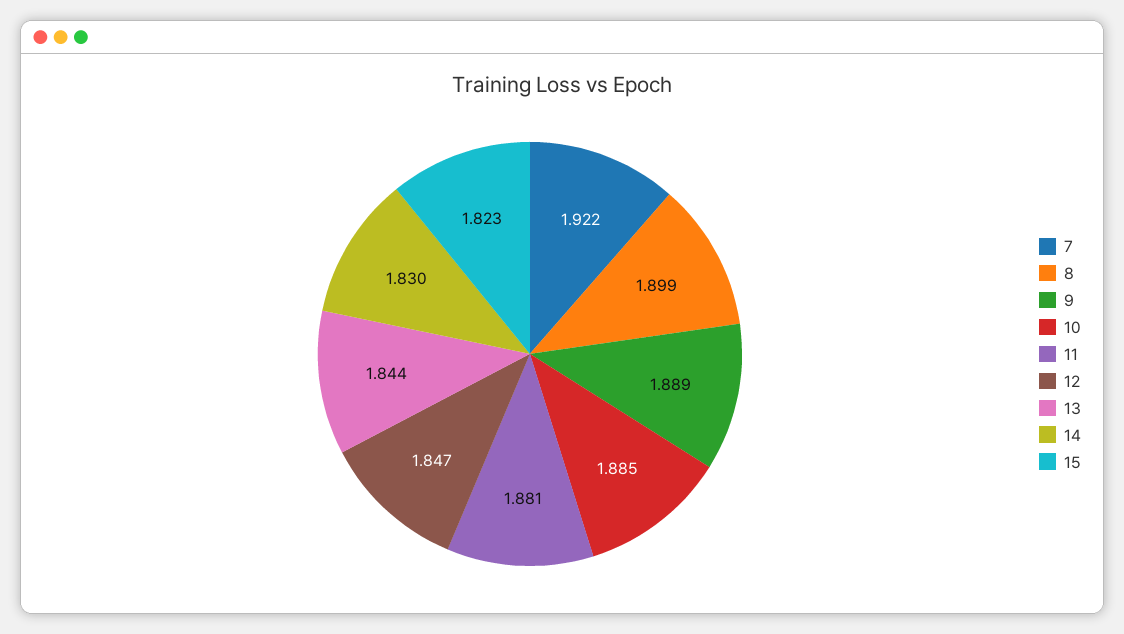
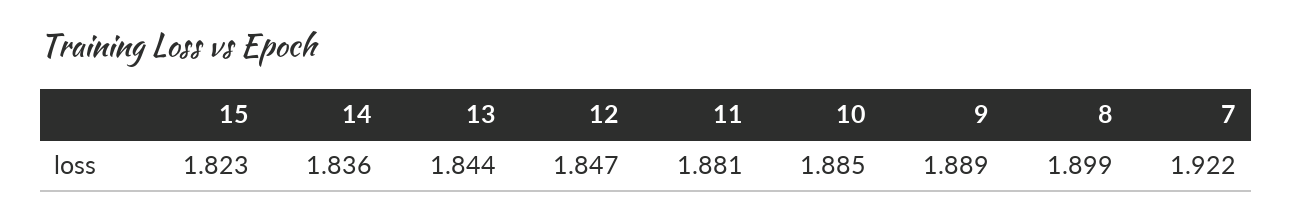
14: 1.83 -> 1.836

